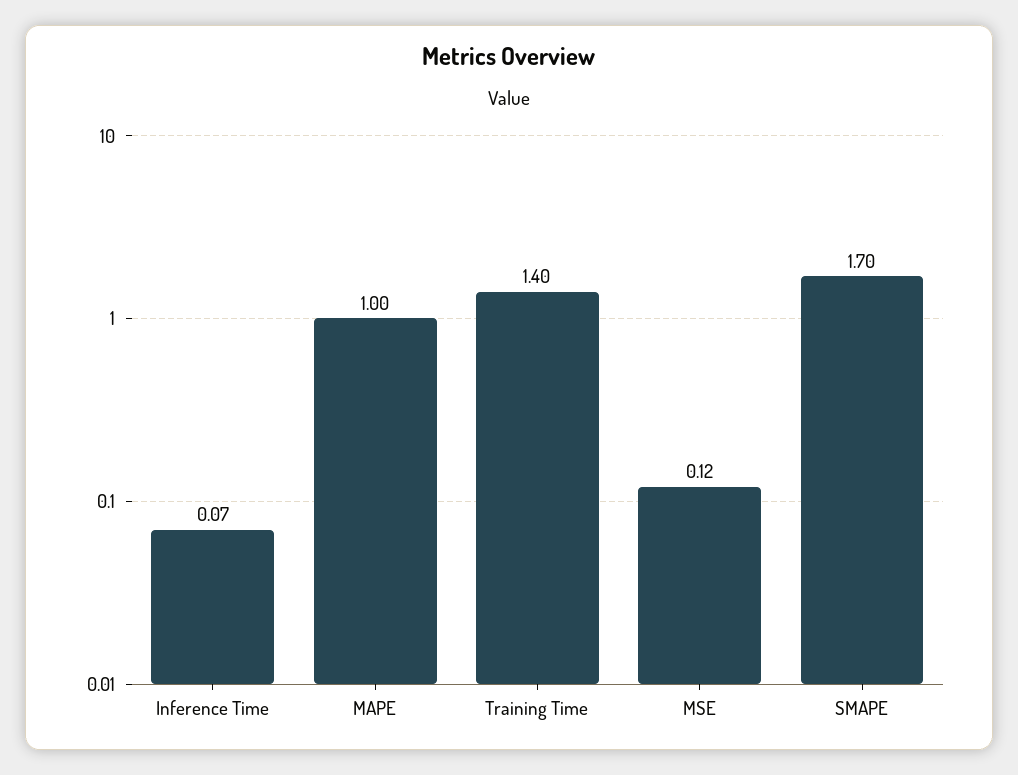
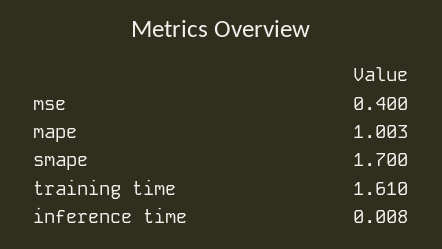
Inference Time: 0.07 -> 0.008
Training Time: 1.4 -> 1.61
MSE: 0.12 -> 0.4

